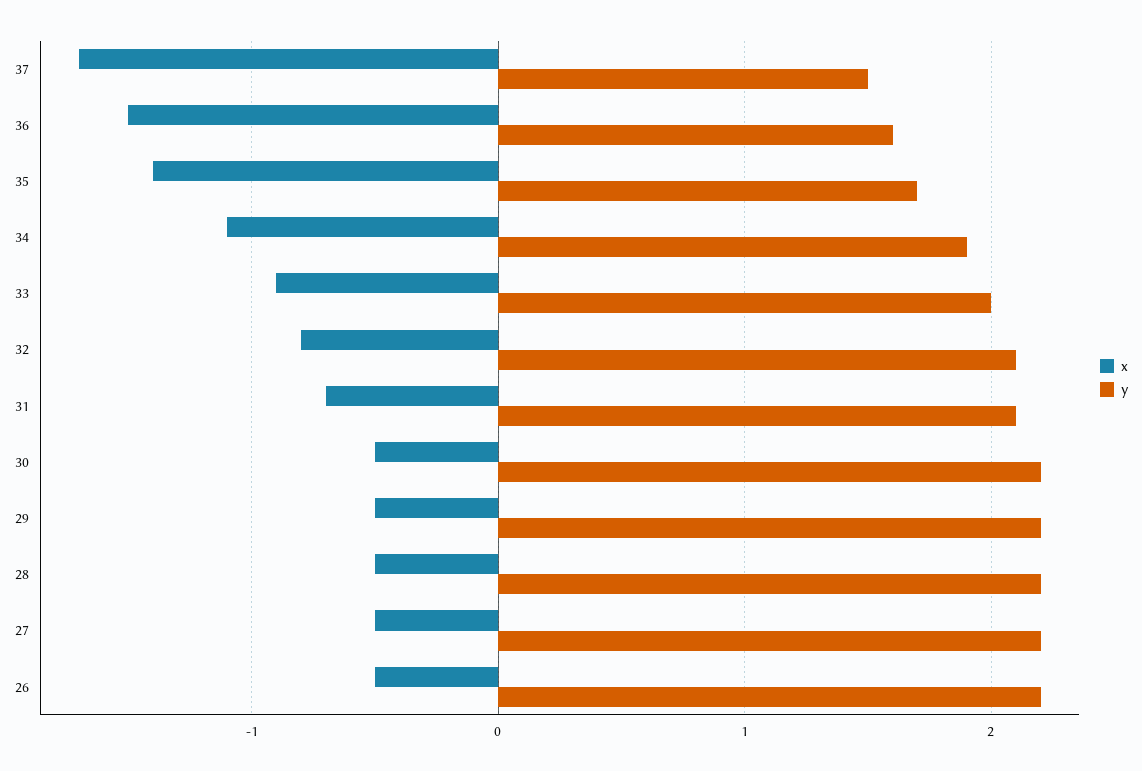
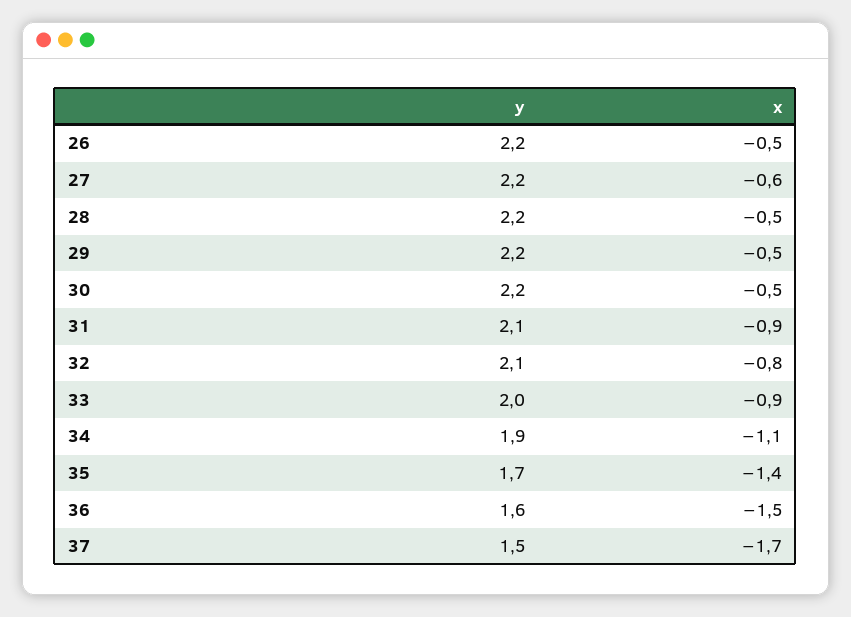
x, 31: -0.7 -> -0.9
x, 27: -0.5 -> -0.6

